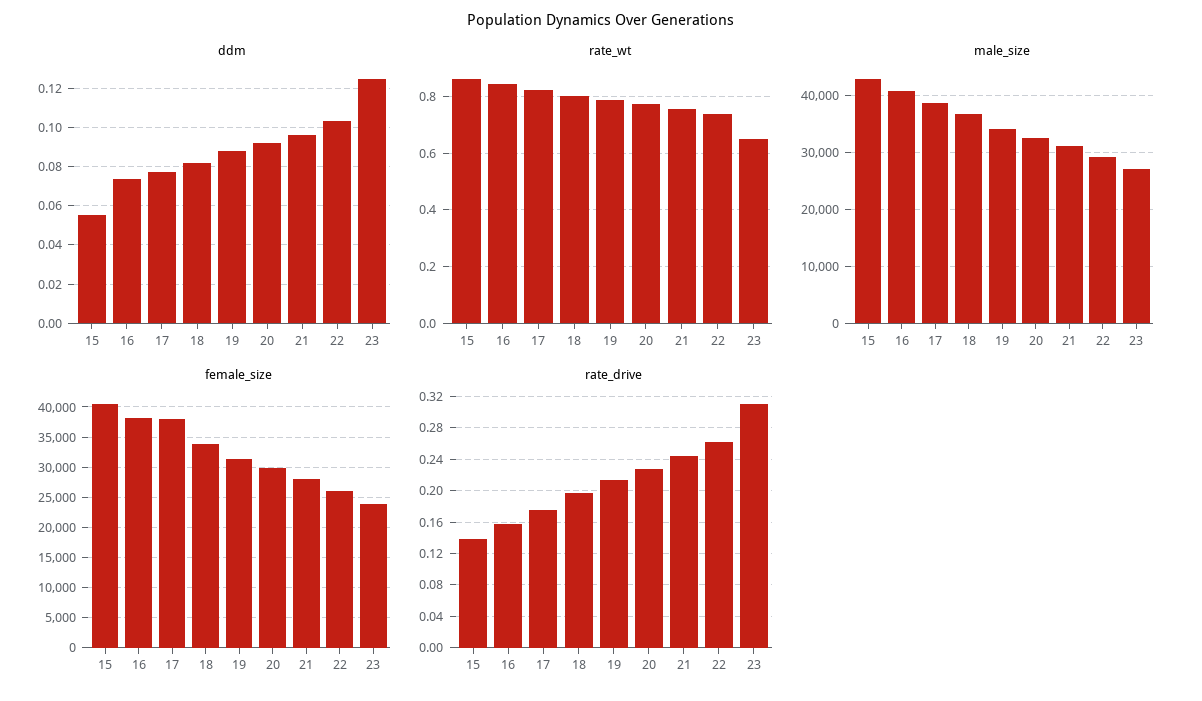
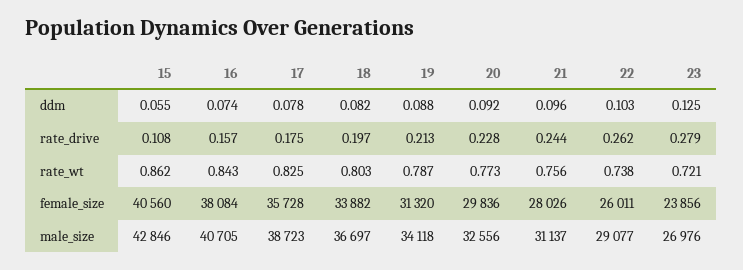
rate_wt, 23: 0.65 -> 0.721
female_size, 17: 38000 -> 35728
rate_drive, 15: 0.14 -> 0.108
rate_drive, 23: 0.31 -> 0.279

